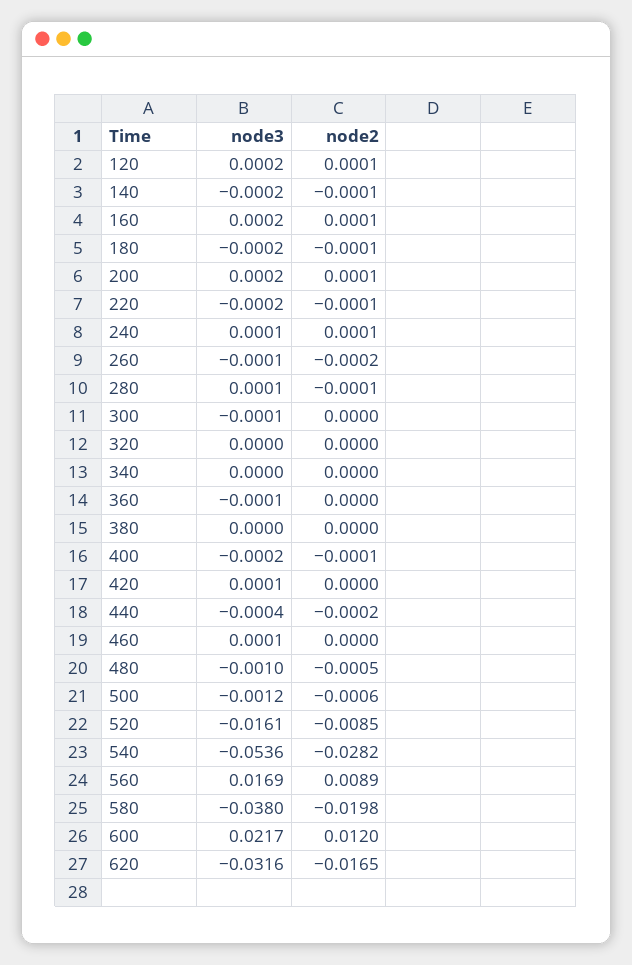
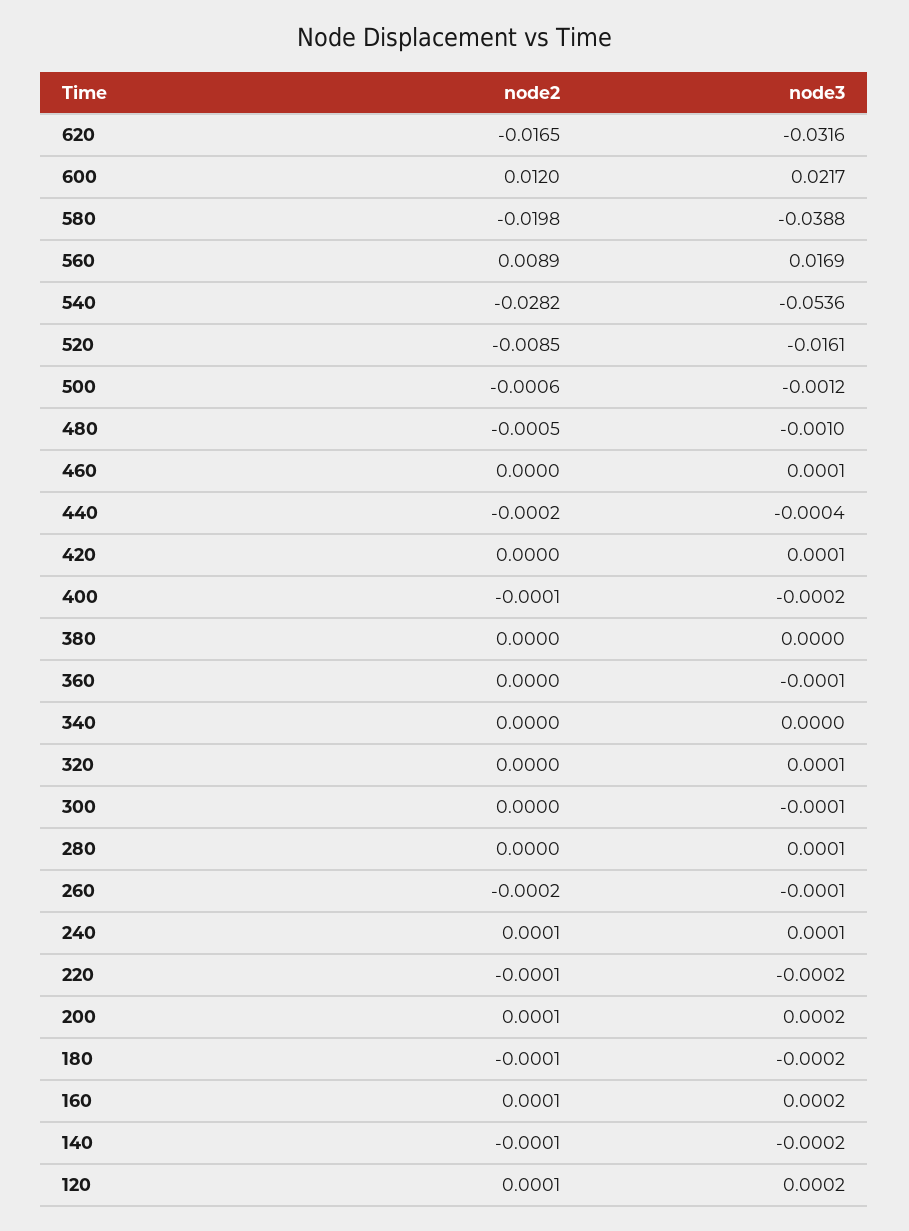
node2, 280: -0.0001 -> 0
node3, 320: 0 -> 0.0001
node3, 580: -0.038 -> -0.0388

